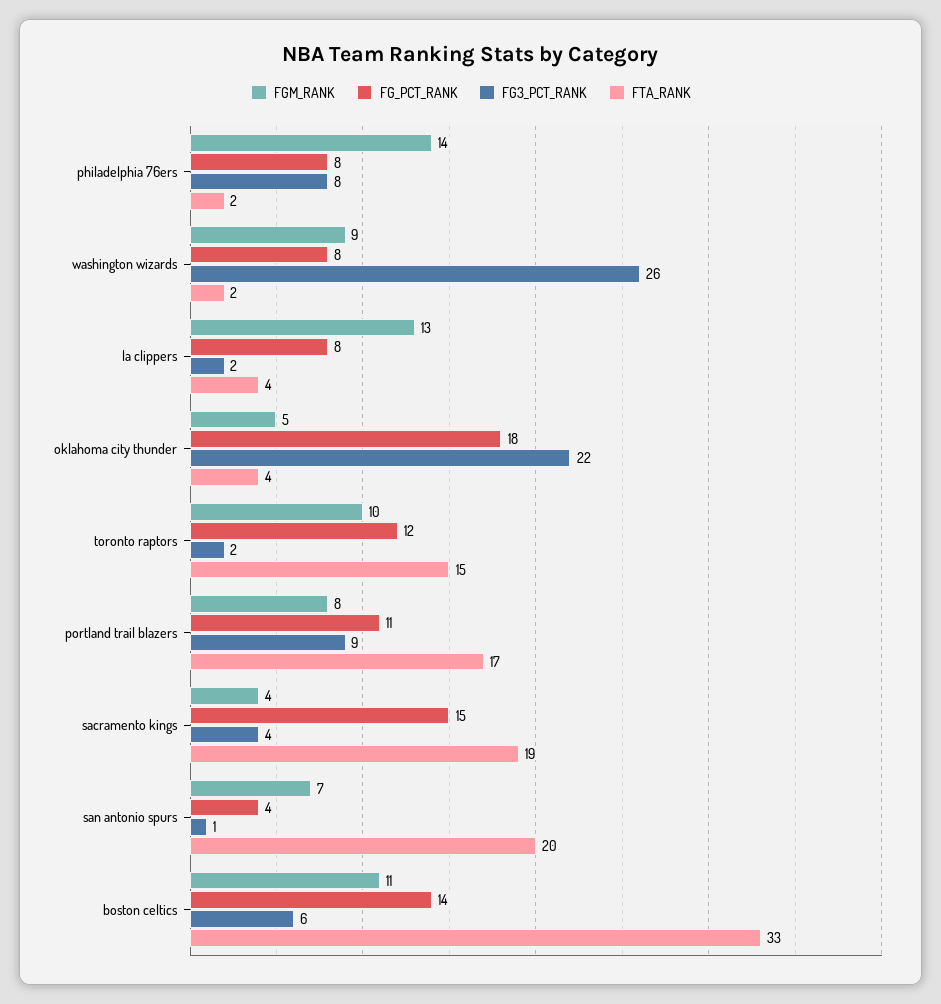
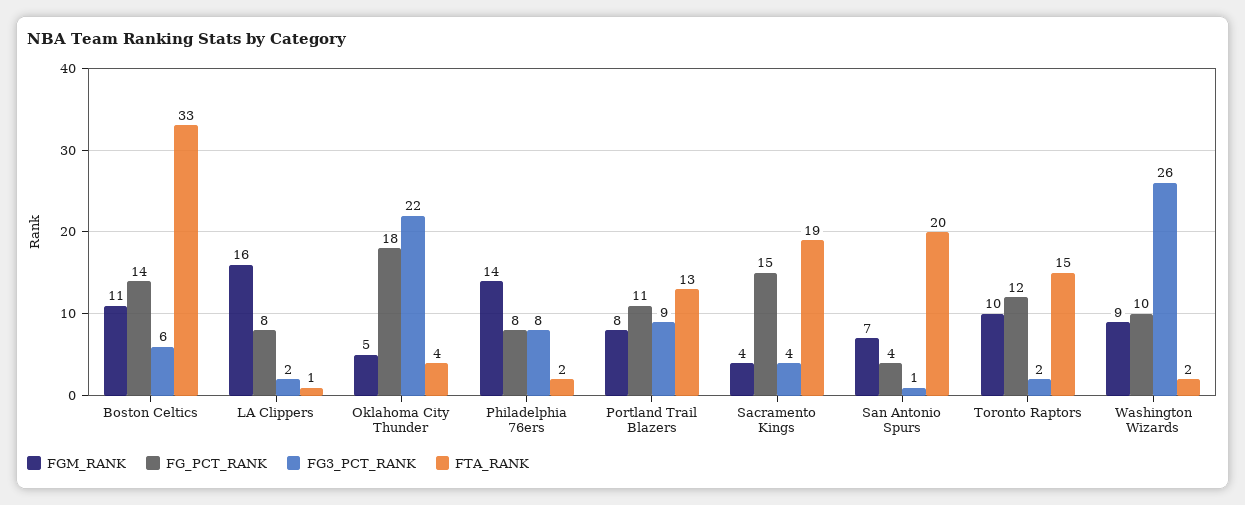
FG_PCT_RANK, washington wizards: 8 -> 10
FGM_RANK, la clippers: 13 -> 16
FTA_RANK, la clippers: 4 -> 1
FTA_RANK, portland trail blazers: 17 -> 13

